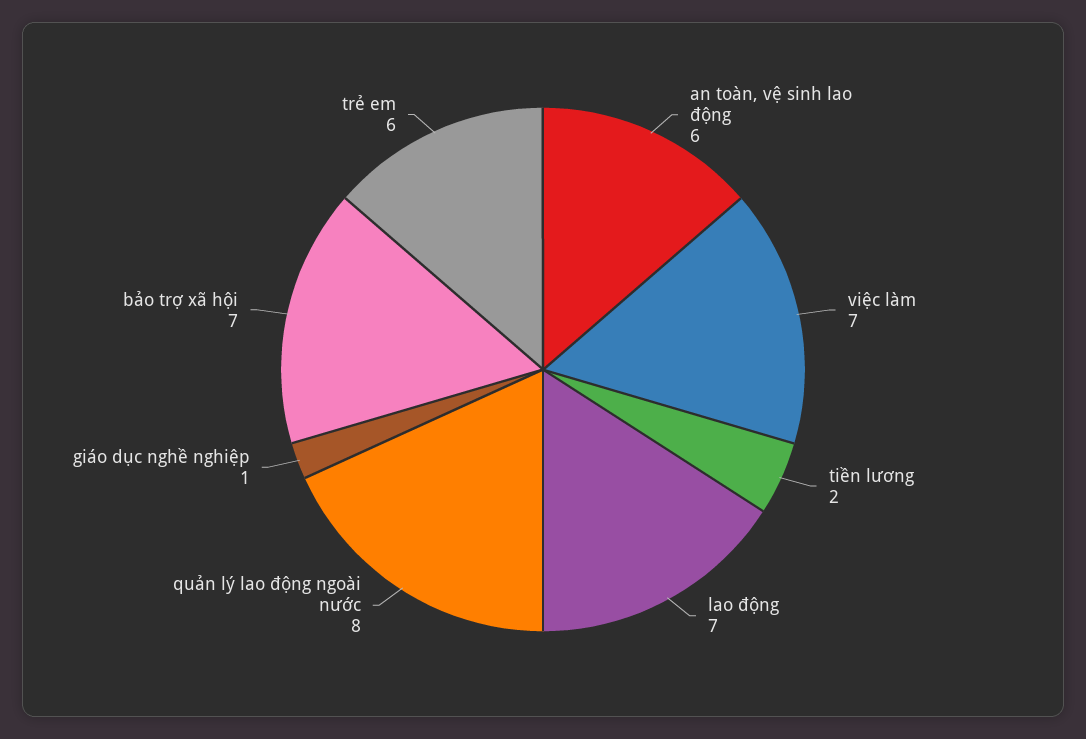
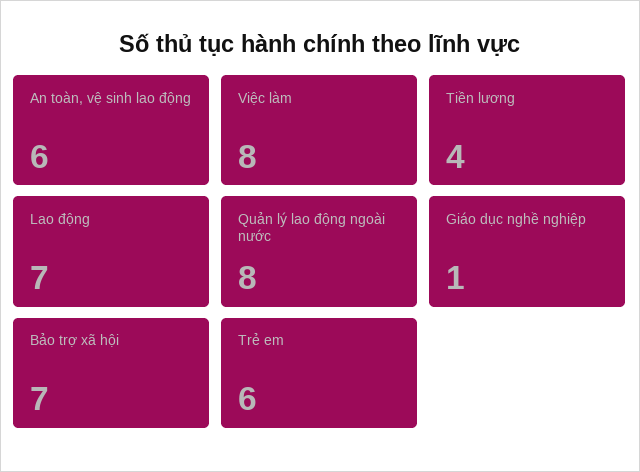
việc làm: 7 -> 8
tiền lương: 2 -> 4

